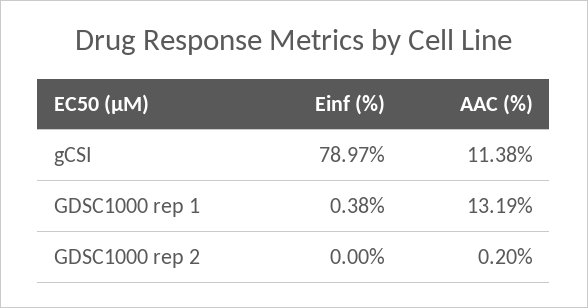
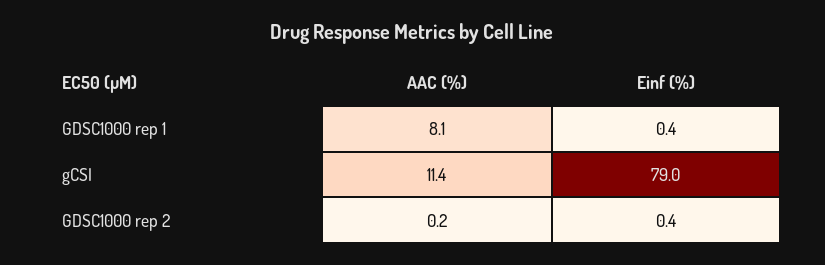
AAC (%), GDSC1000 rep 1: 13.19 -> 8.1
Einf (%), GDSC1000 rep 2: 0 -> 0.4

